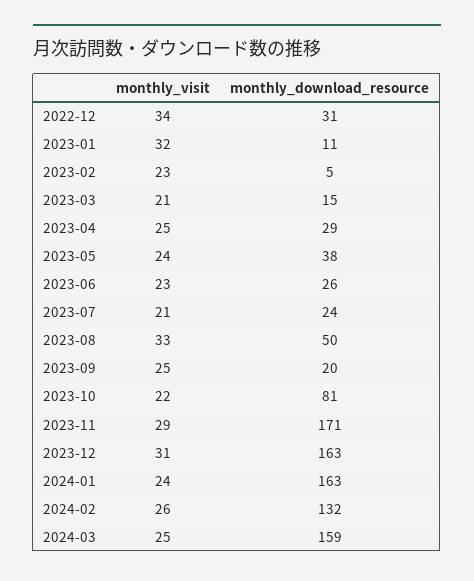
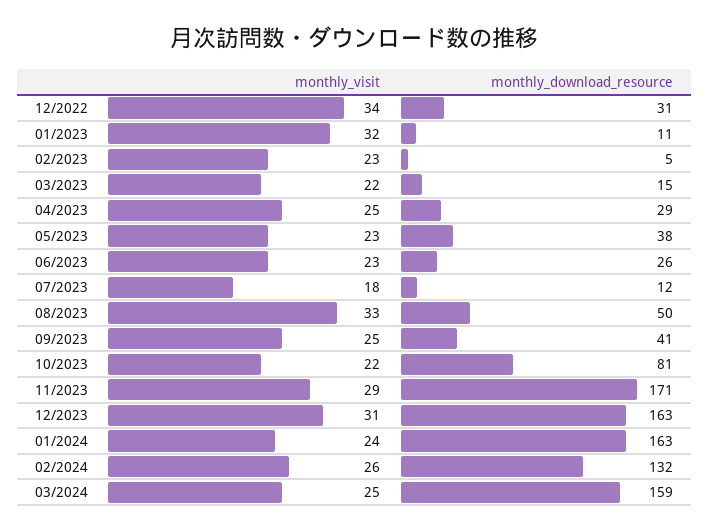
monthly_visit, 2023-03: 21 -> 22
monthly_visit, 2023-05: 24 -> 23
monthly_visit, 2023-07: 21 -> 18
monthly_download_resource, 2023-07: 24 -> 12
monthly_download_resource, 2023-09: 20 -> 41

